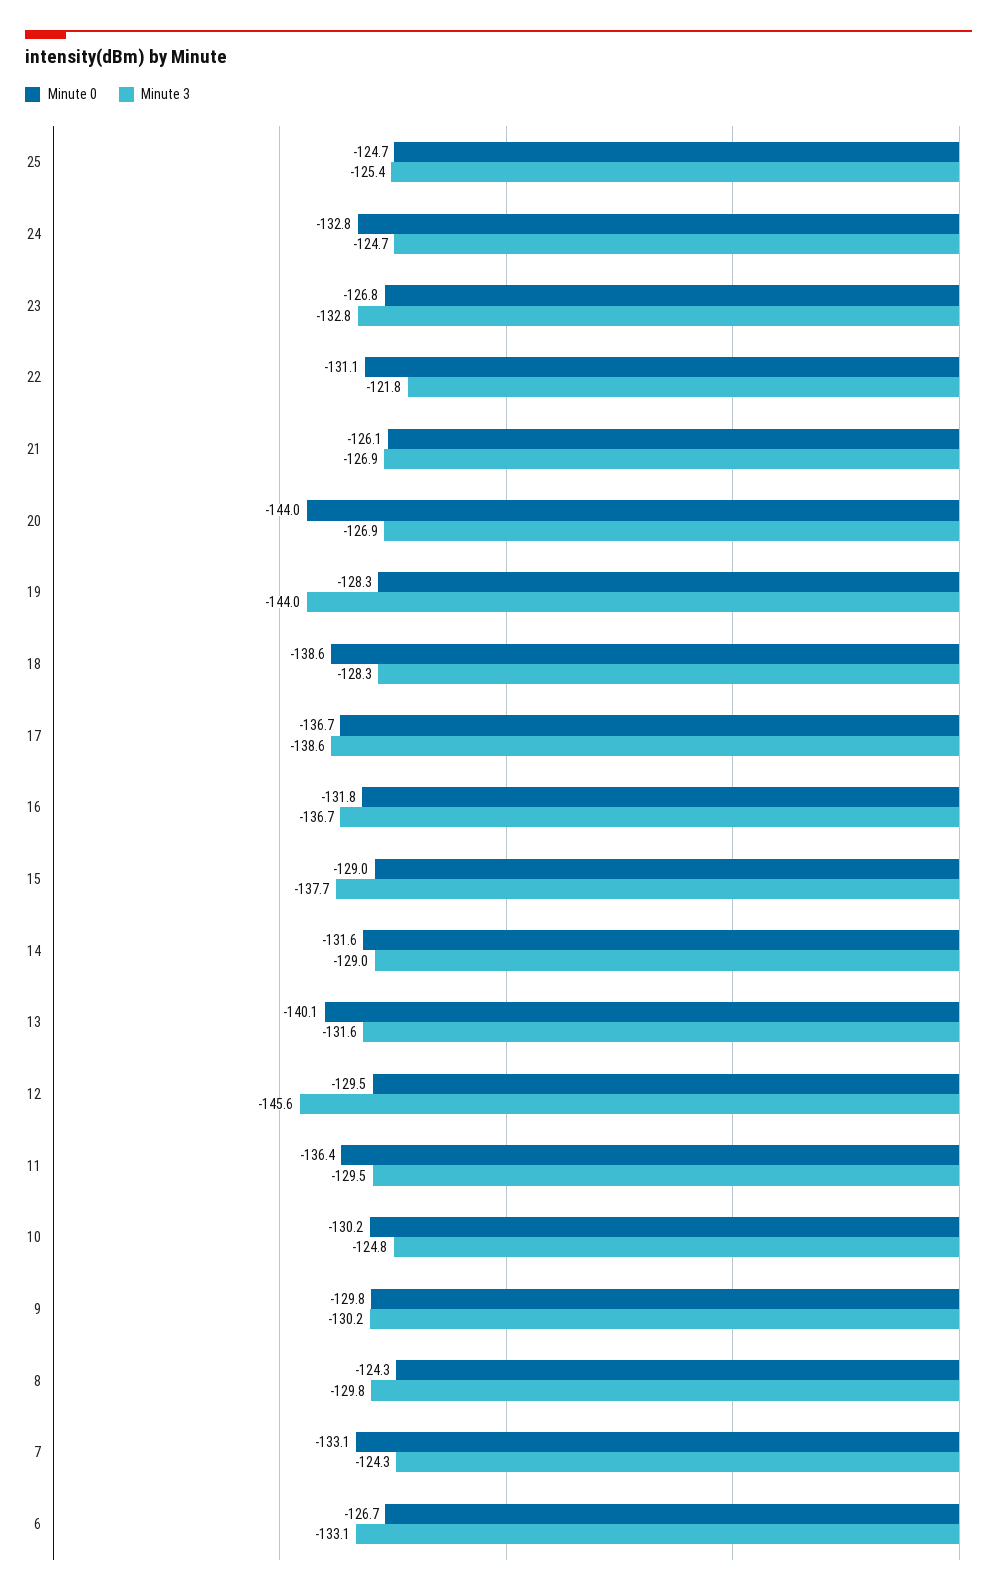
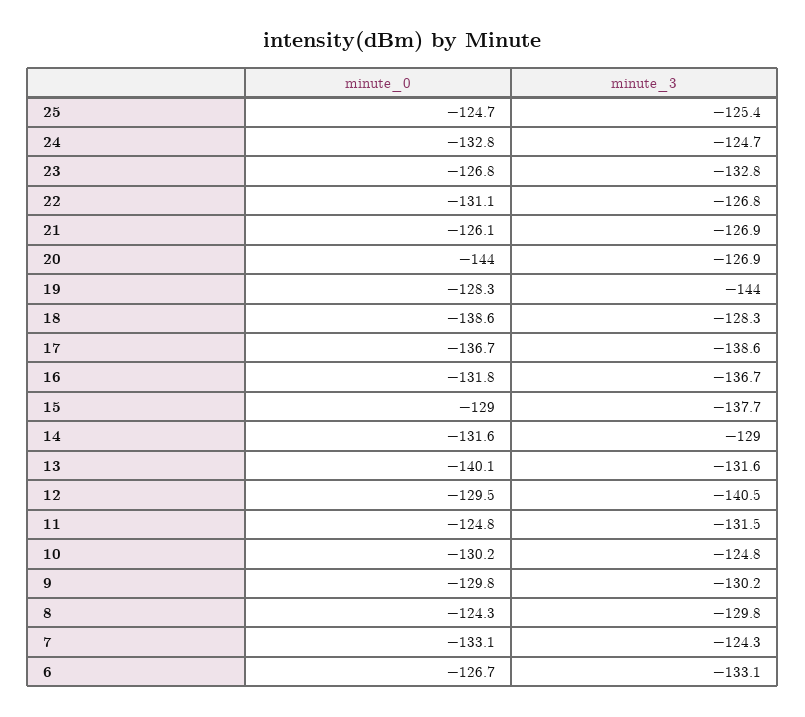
Minute 3, 22: -121.8 -> -126.8
Minute 3, 12: -145.6 -> -140.5
Minute 0, 11: -136.4 -> -124.8
Minute 3, 11: -129.5 -> -131.5

